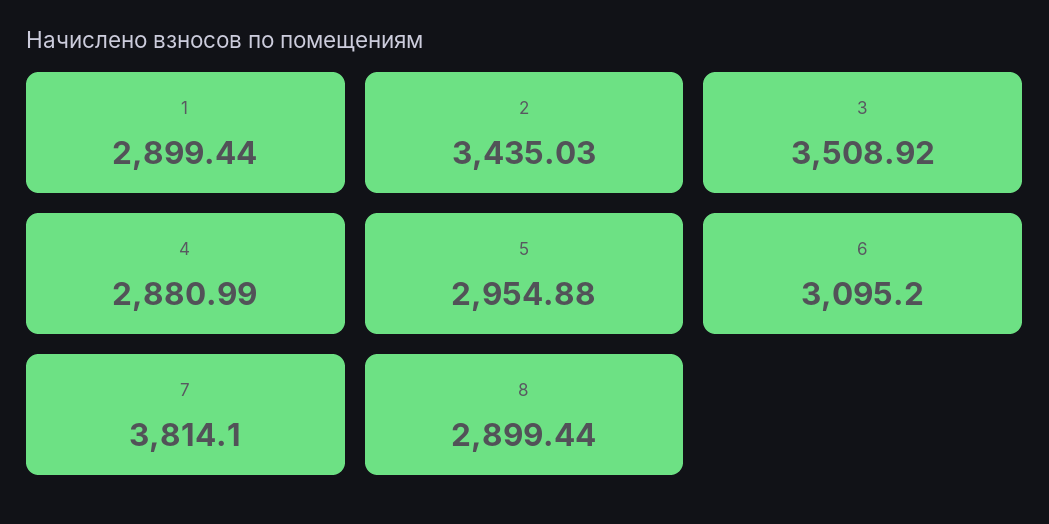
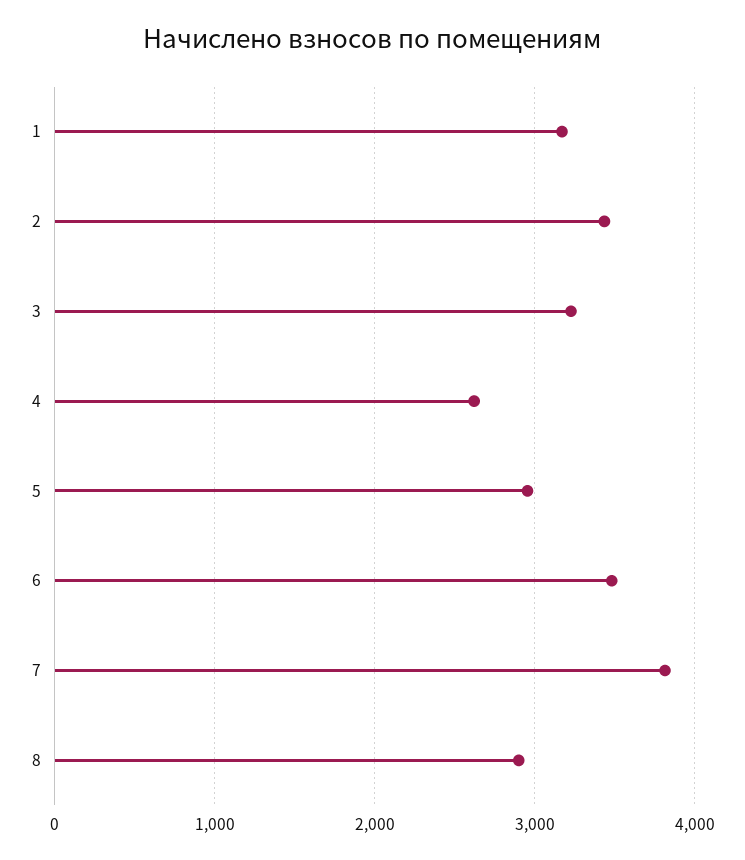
1: 2899.44 -> 3200
3: 3508.92 -> 3200
4: 2880.99 -> 2600
6: 3095.2 -> 3500

